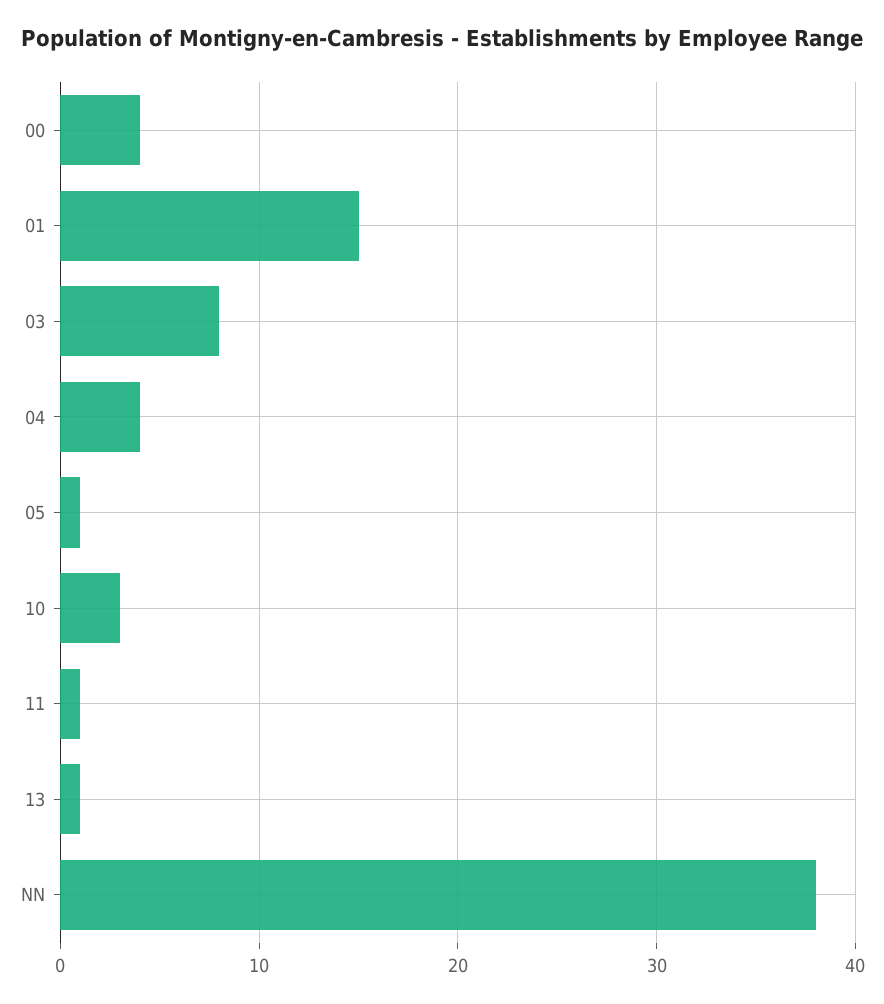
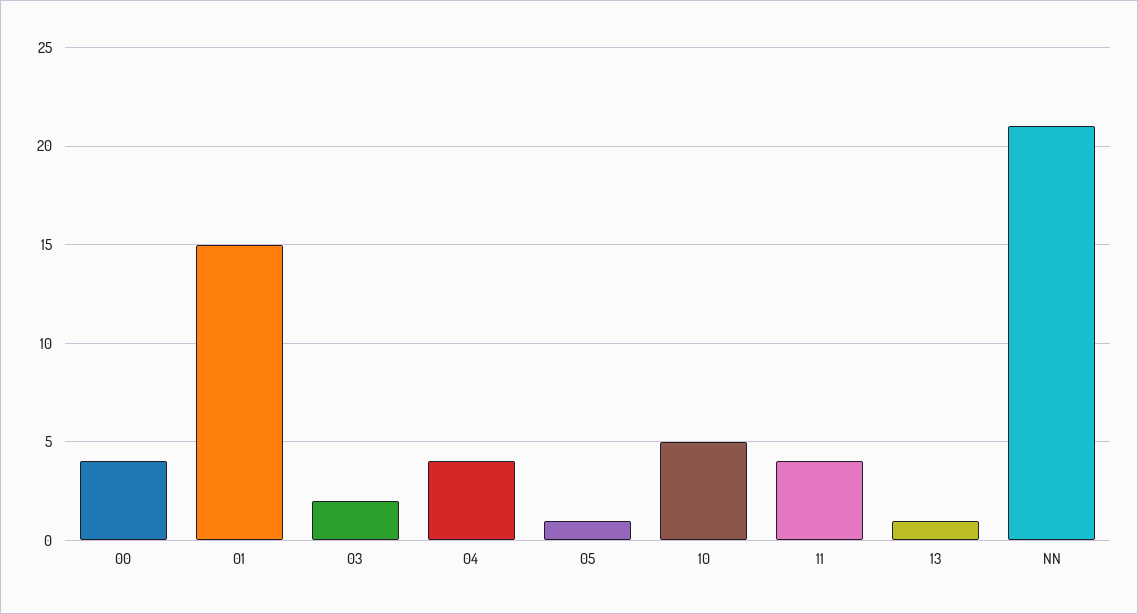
03: 8 -> 2
10: 3 -> 5
11: 1 -> 4
NN: 38 -> 21

